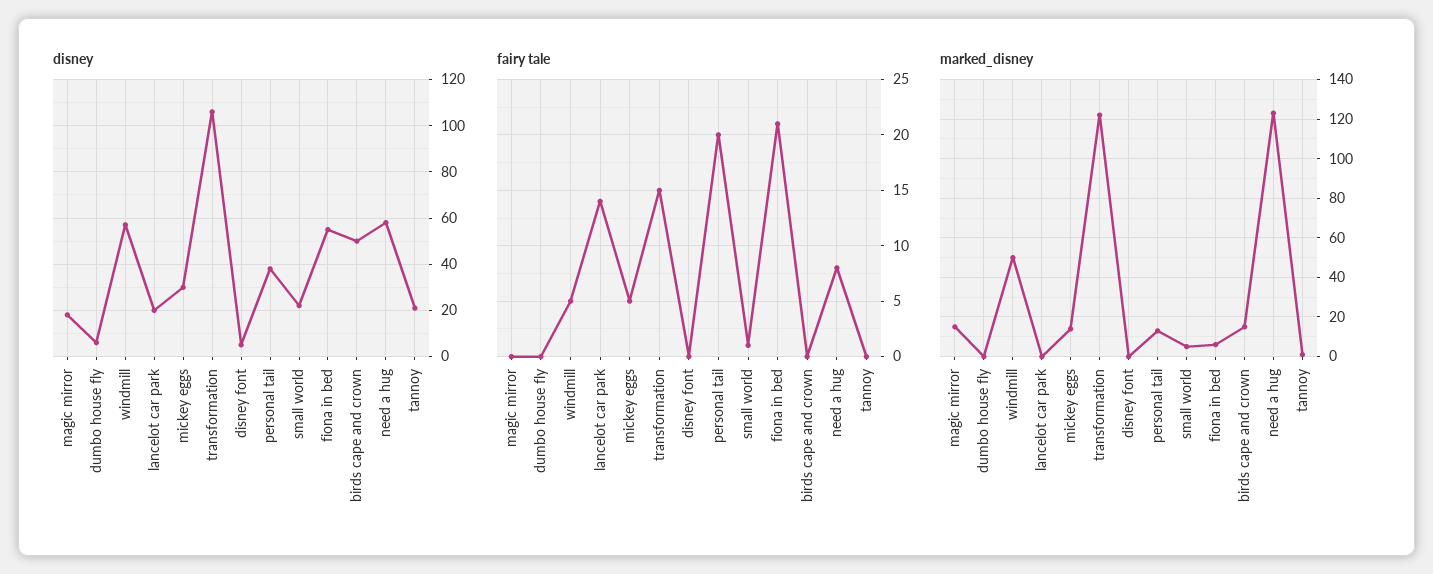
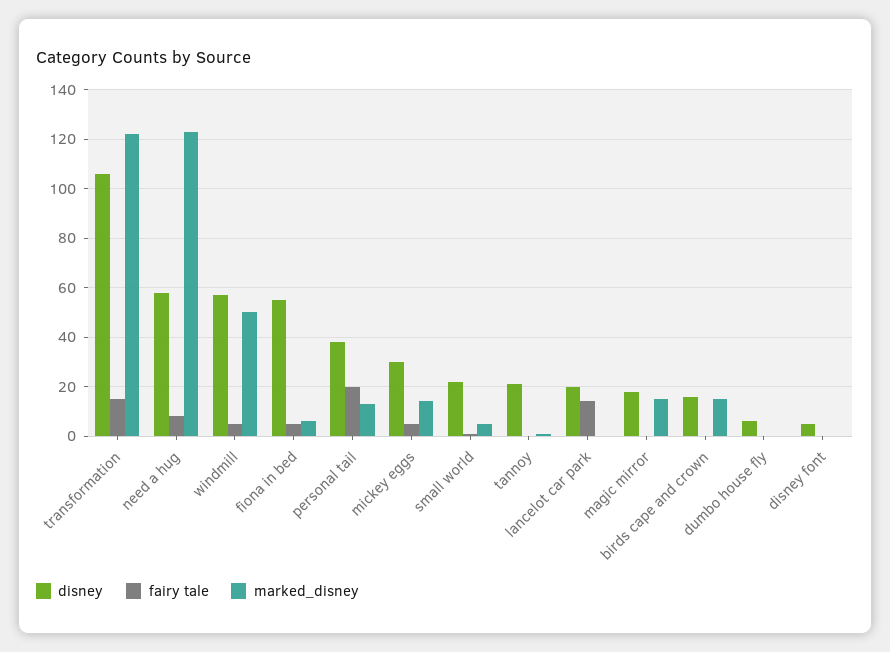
disney, birds cape and crown: 50 -> 15
fairy tale, fiona in bed: 21 -> 5

